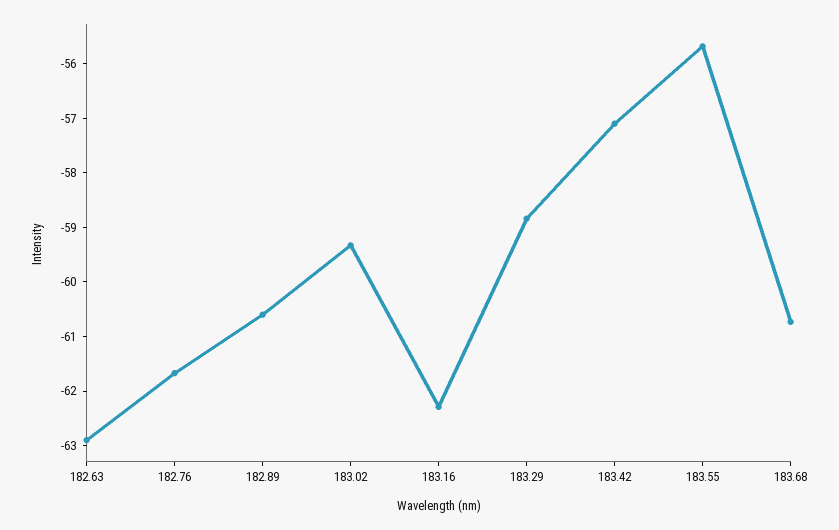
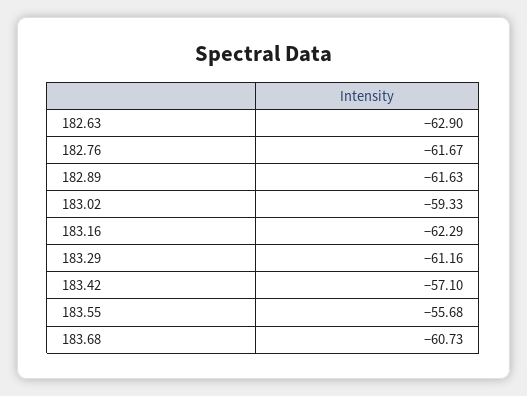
182.89: -60.6 -> -61.63
183.29: -58.8 -> -61.16

